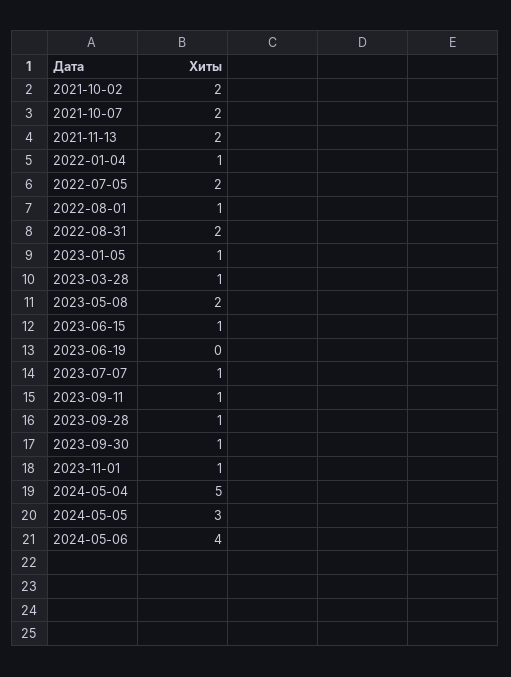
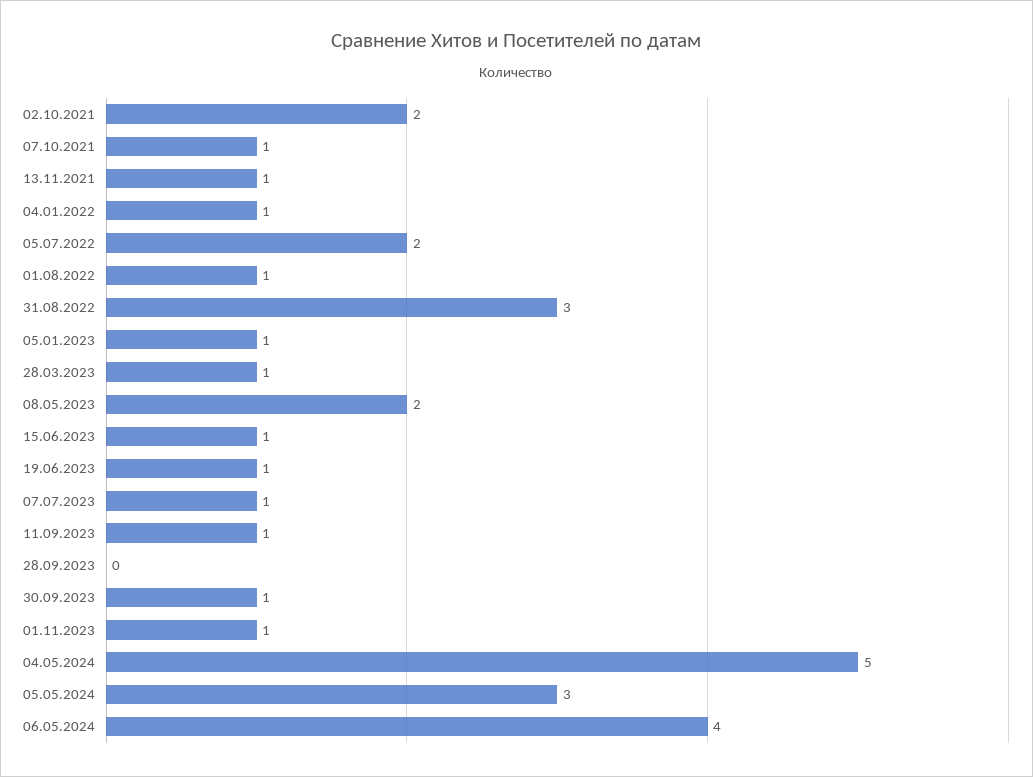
2021-10-07: 2 -> 1
2021-11-13: 2 -> 1
2022-08-31: 2 -> 3
2023-06-19: 0 -> 1
2023-09-28: 1 -> 0

